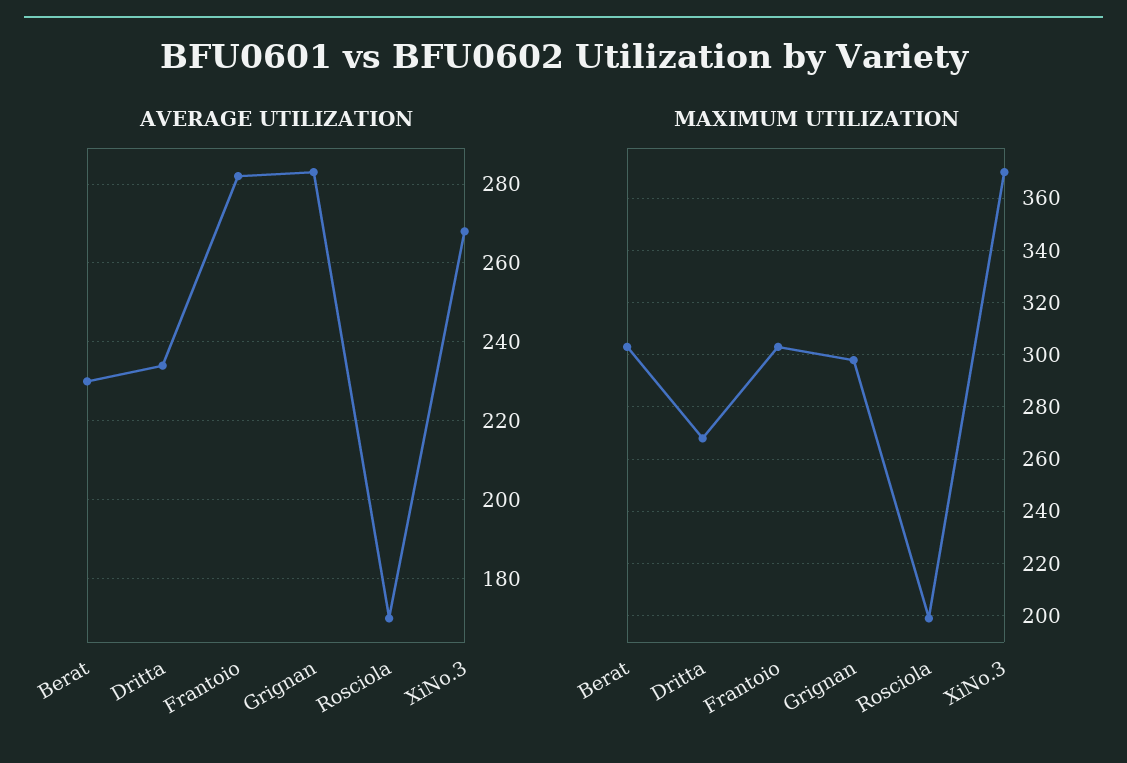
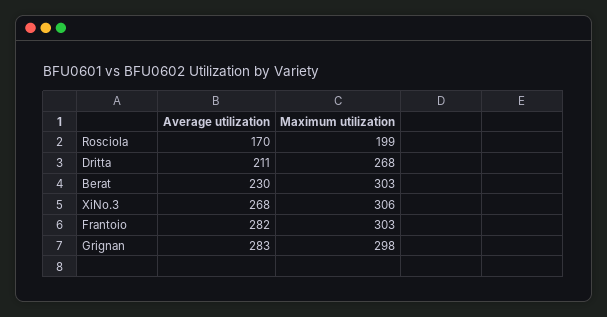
AVERAGE UTILIZATION, Dritta: 235 -> 211
MAXIMUM UTILIZATION, XiNo.3: 370 -> 306

